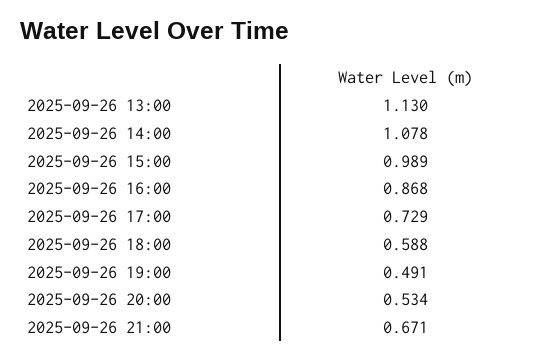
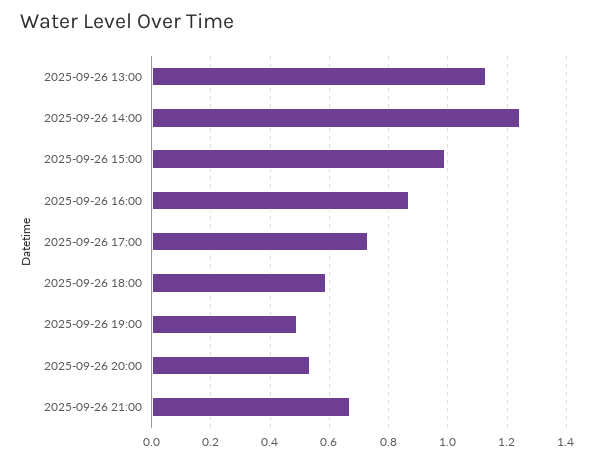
2025-09-26 14:00: 1.078 -> 1.25

